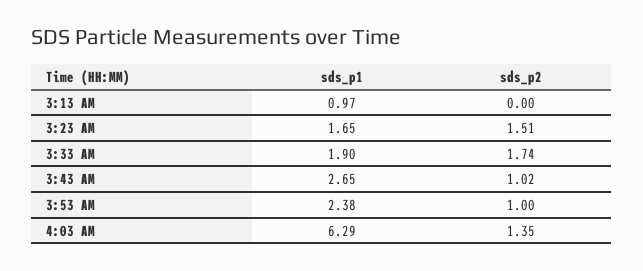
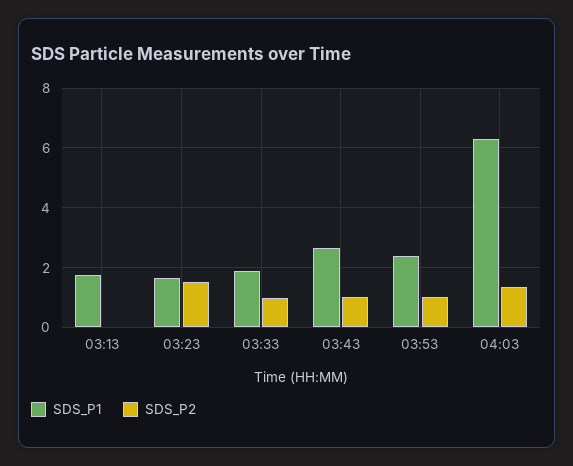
sds_p1, 3:13 AM: 0.97 -> 1.75
sds_p2, 3:33 AM: 1.74 -> 1

